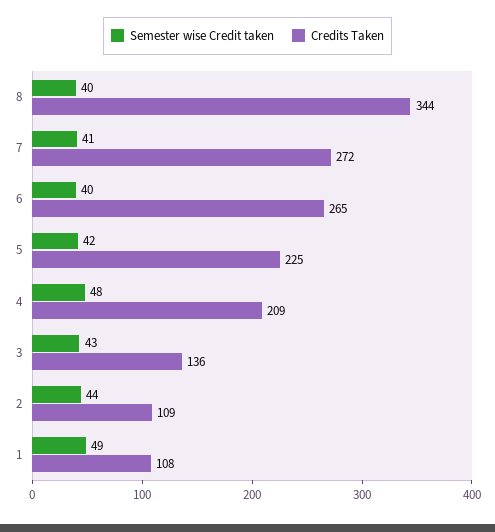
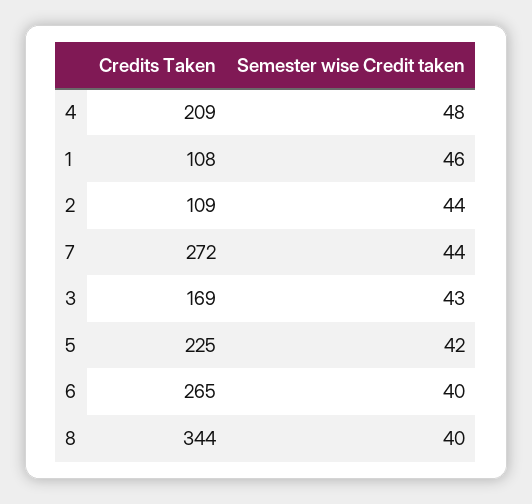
Semester wise Credit taken, 7: 41 -> 44
Credits Taken, 3: 136 -> 169
Semester wise Credit taken, 1: 49 -> 46

